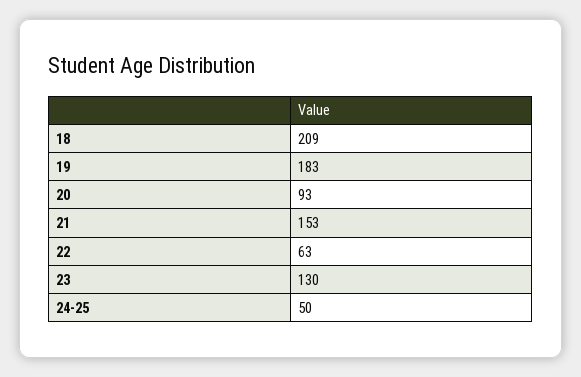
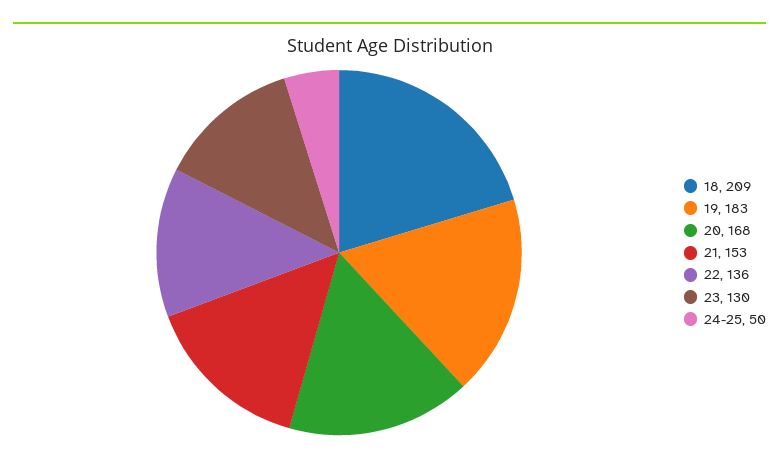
20: 93 -> 168
22: 63 -> 136

